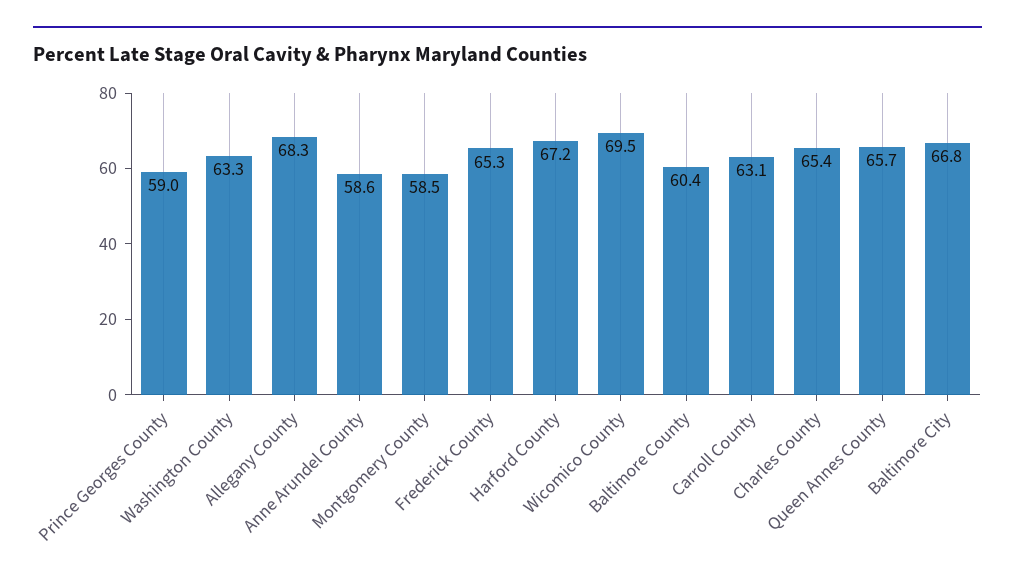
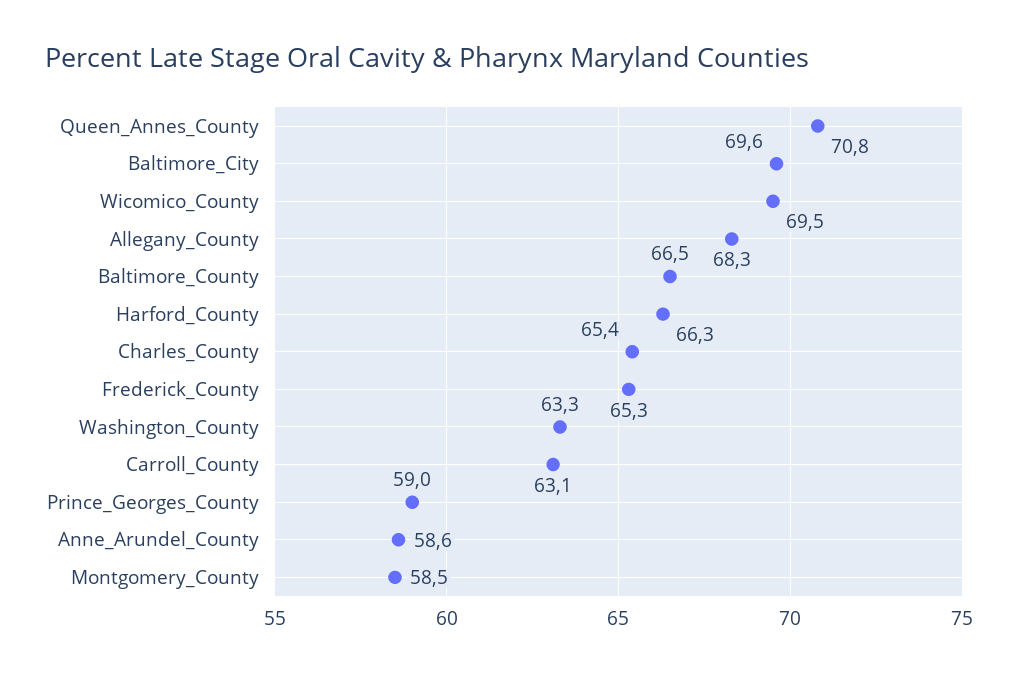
Harford County: 67.2 -> 66.3
Baltimore County: 60.4 -> 66.5
Queen Annes County: 65.7 -> 70.8
Baltimore City: 66.8 -> 69.6

